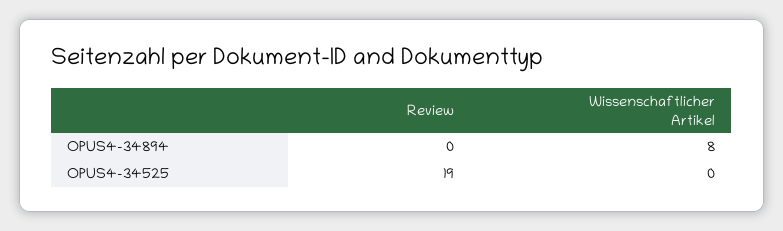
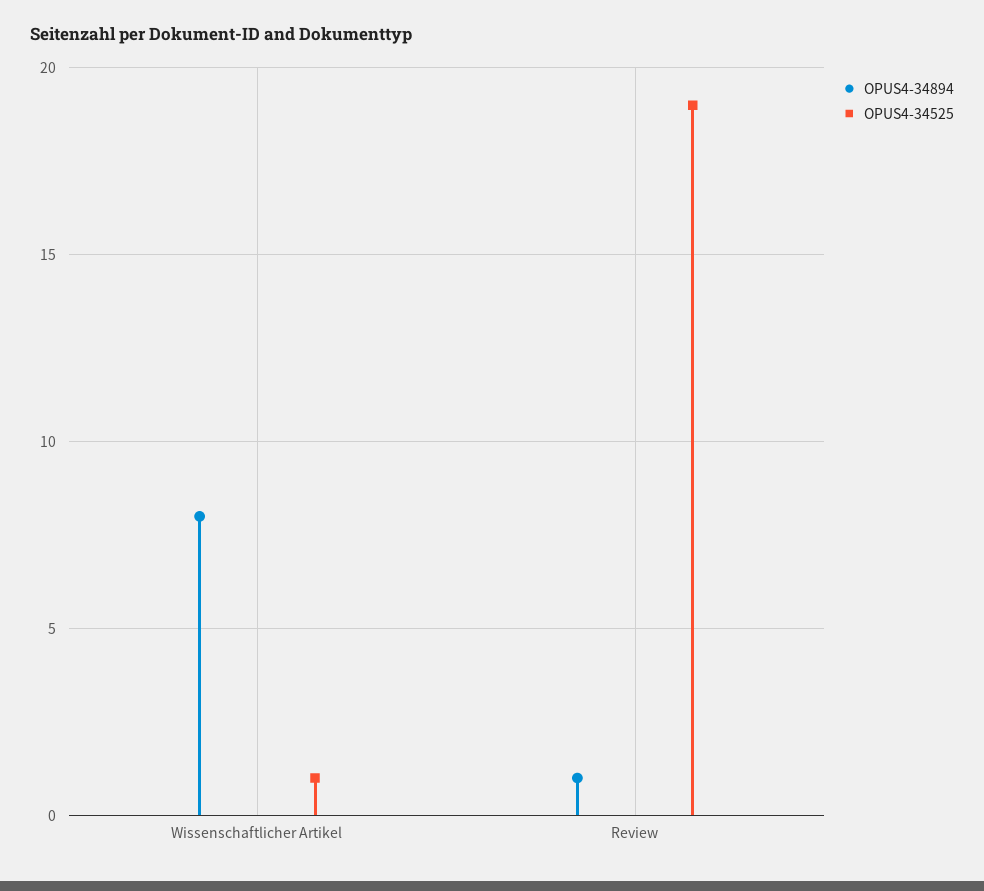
OPUS4-34894, Review: 0 -> 1
OPUS4-34525, Wissenschaftlicher Artikel: 0 -> 1

